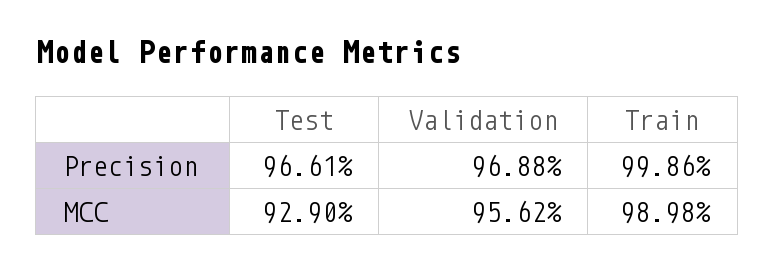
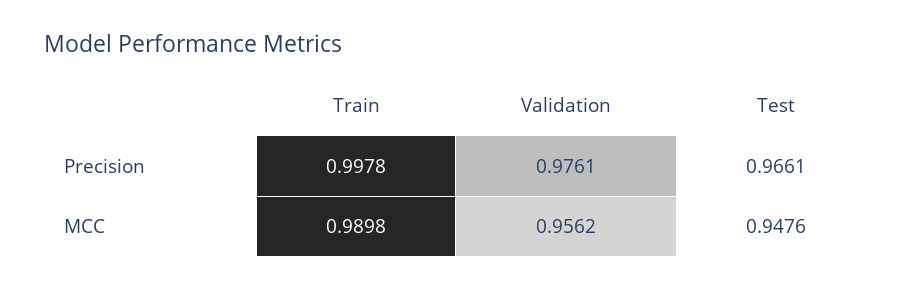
Validation, Precision: 0.9688 -> 0.9761
Train, Precision: 0.9986 -> 0.9978
Test, MCC: 0.929 -> 0.9476

